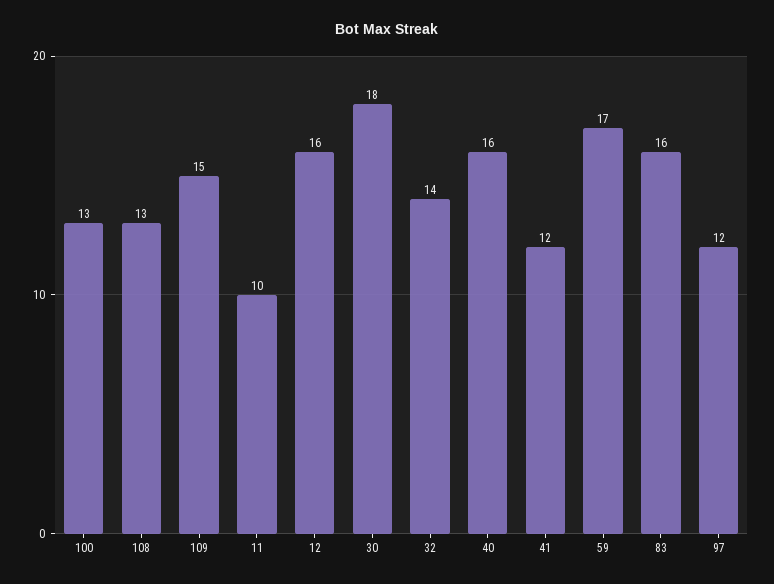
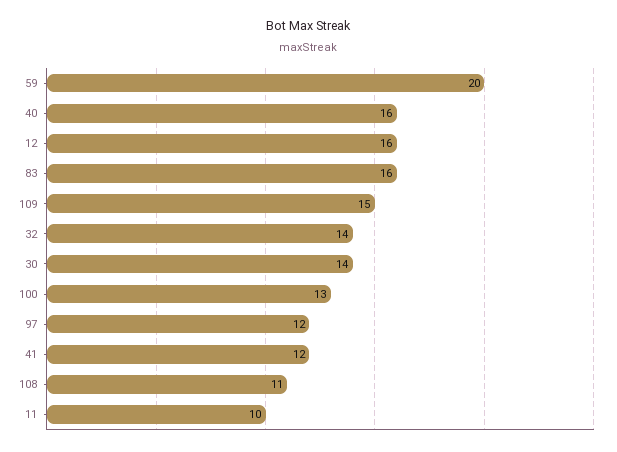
108: 13 -> 11
30: 18 -> 14
59: 17 -> 20

